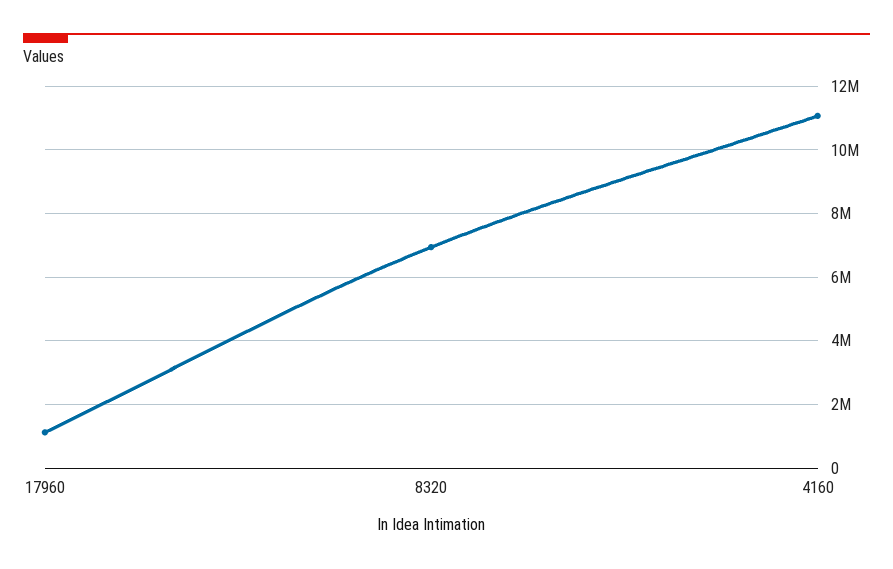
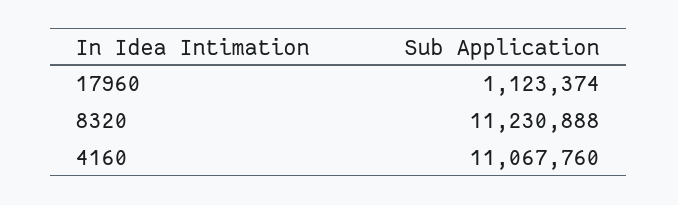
8320: 7000000 -> 11230888

